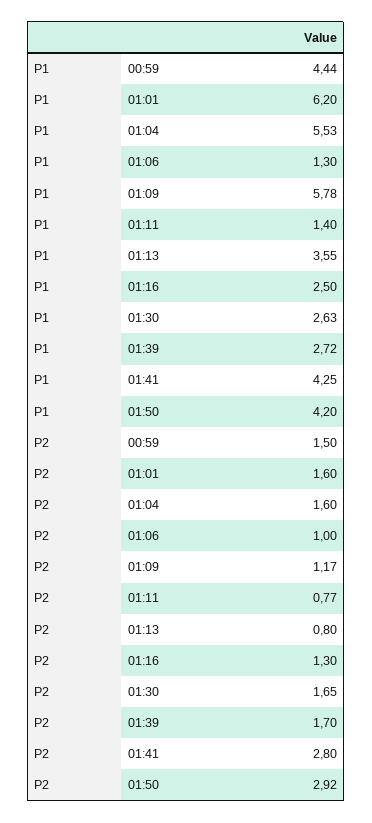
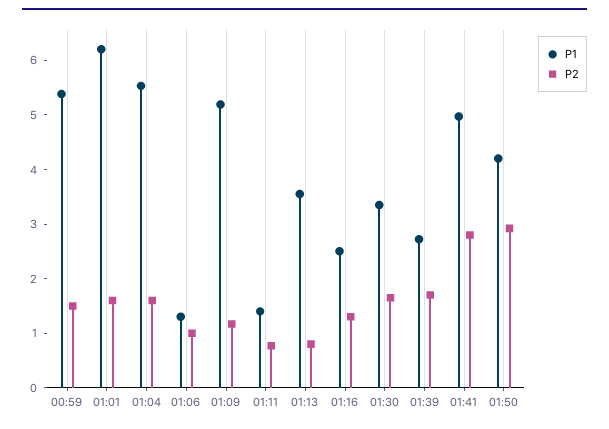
P1, 00:59: 4.44 -> 5.4
P1, 01:09: 5.78 -> 5.2
P1, 01:30: 2.63 -> 3.4
P1, 01:41: 4.25 -> 5

